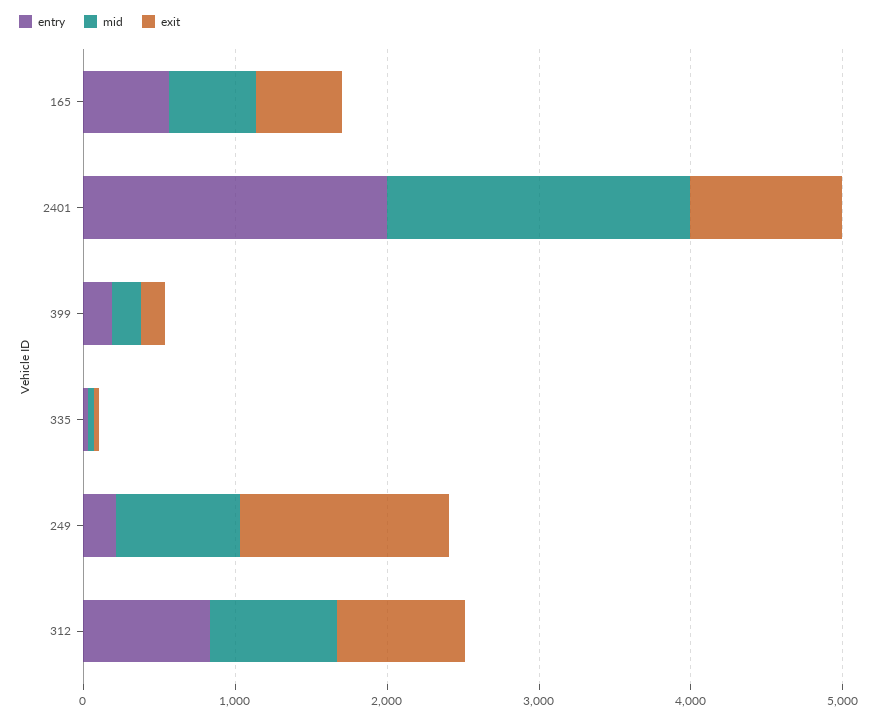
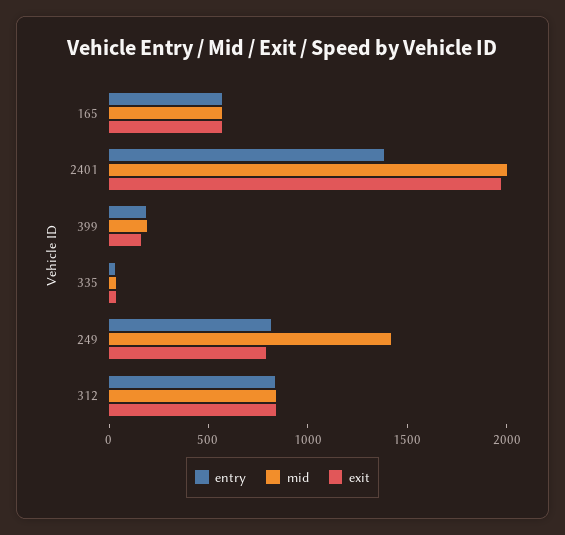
entry, 2401: 2000 -> 1400
exit, 2401: 1000 -> 2000
entry, 249: 200 -> 800
mid, 249: 800 -> 1400
exit, 249: 1400 -> 800

